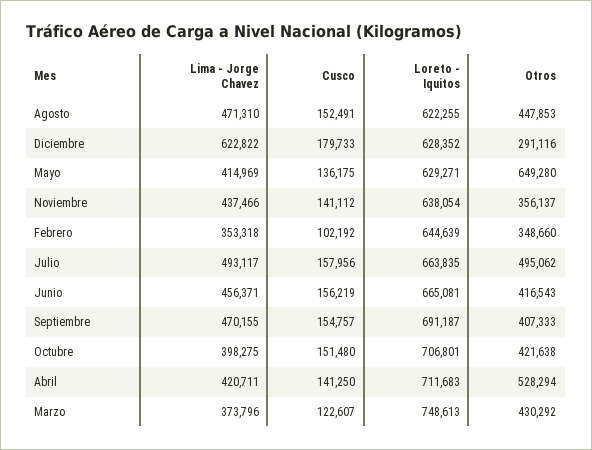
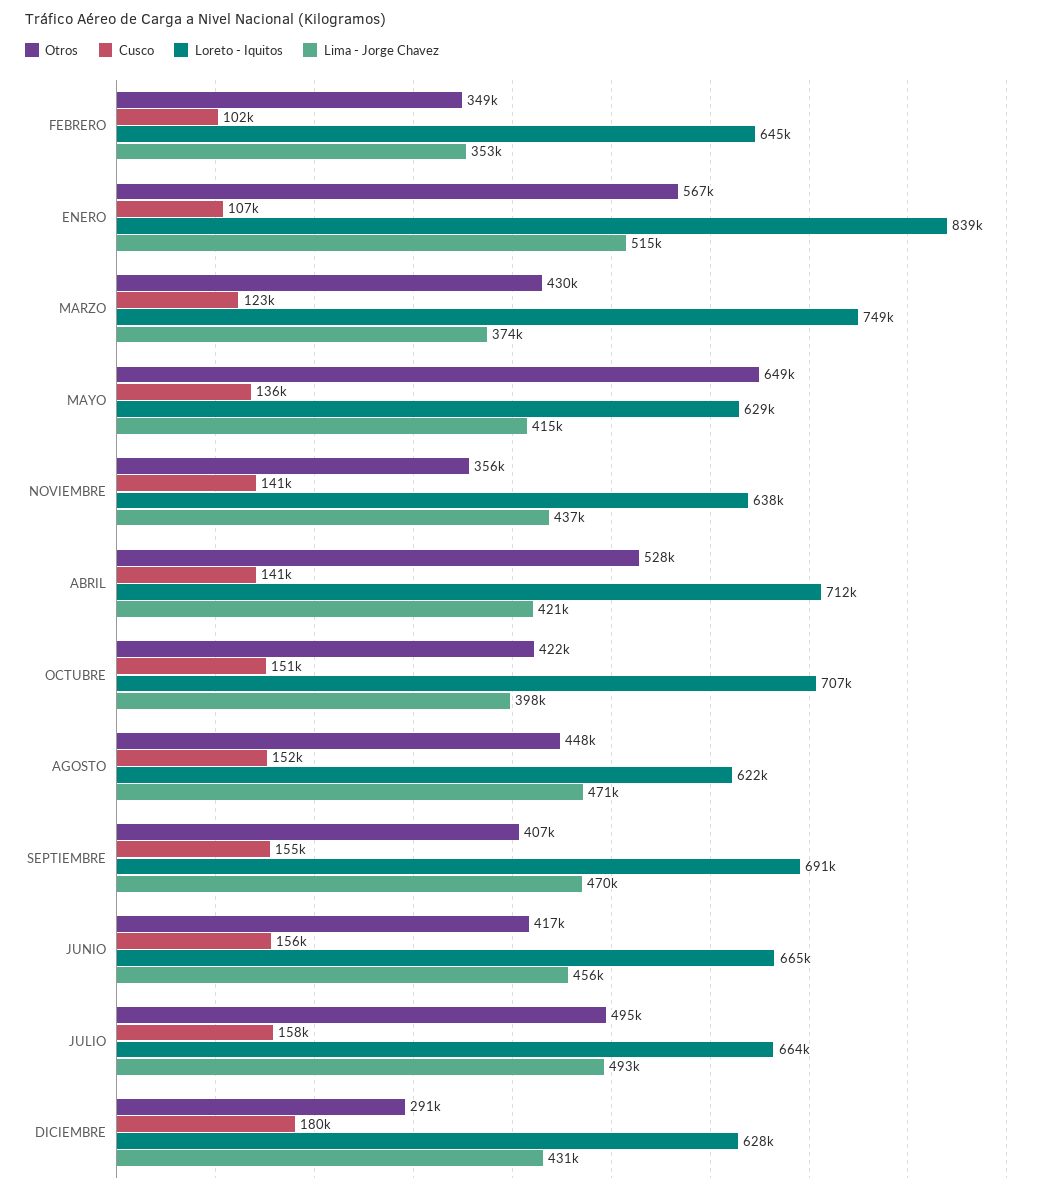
Lima - Jorge Chavez, Diciembre: 622822 -> 431000
Otros, ENERO: none -> 567000
Cusco, ENERO: none -> 107000
Loreto - Iquitos, ENERO: none -> 839000
Lima - Jorge Chavez, ENERO: none -> 515000

